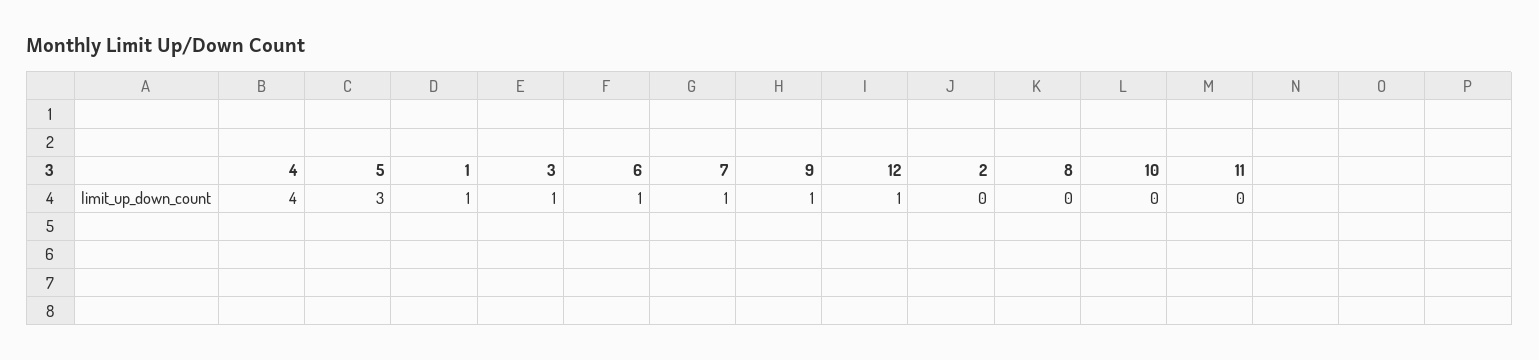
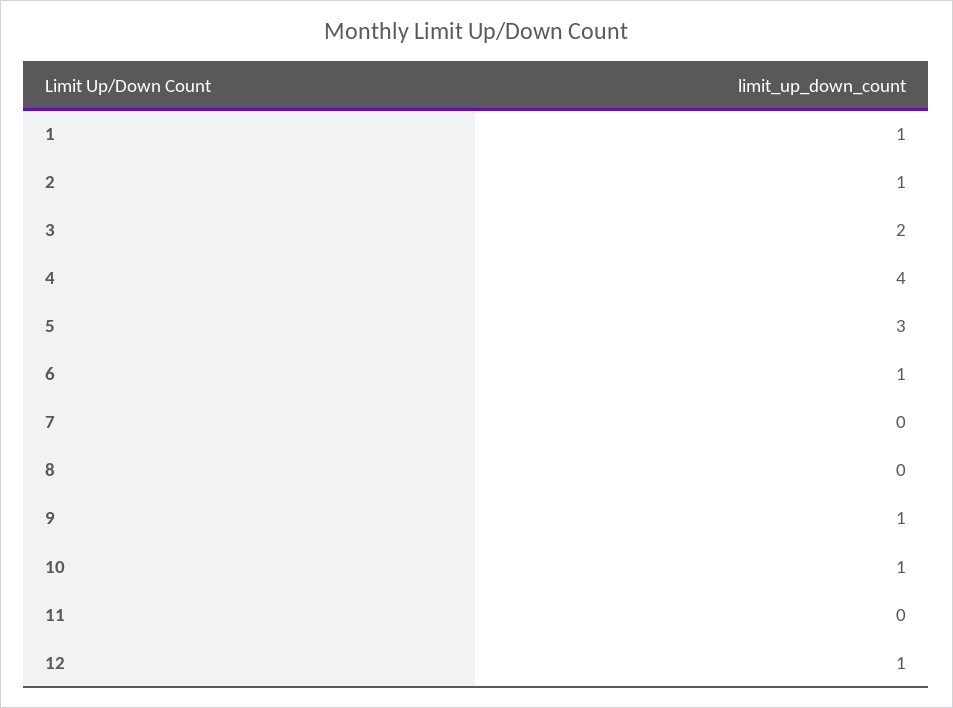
3: 1 -> 2
7: 1 -> 0
2: 0 -> 1
10: 0 -> 1

